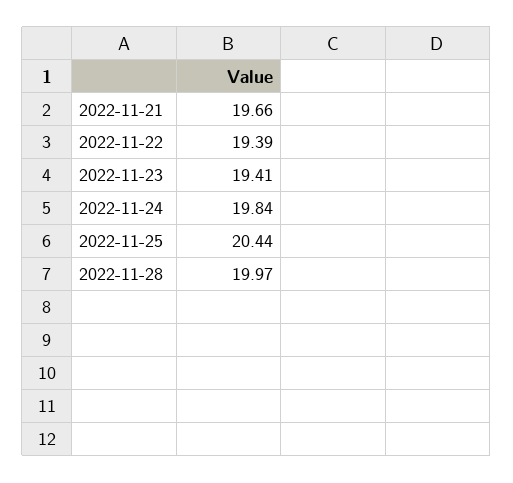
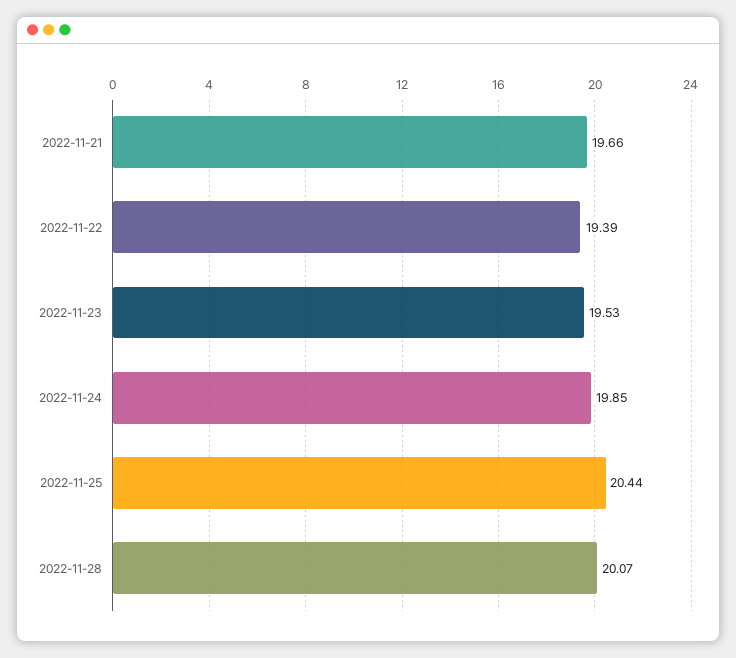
2022-11-23: 19.41 -> 19.53
2022-11-24: 19.84 -> 19.85
2022-11-28: 19.97 -> 20.07

